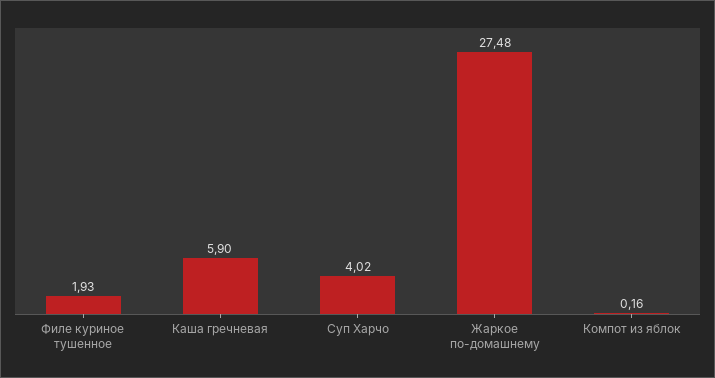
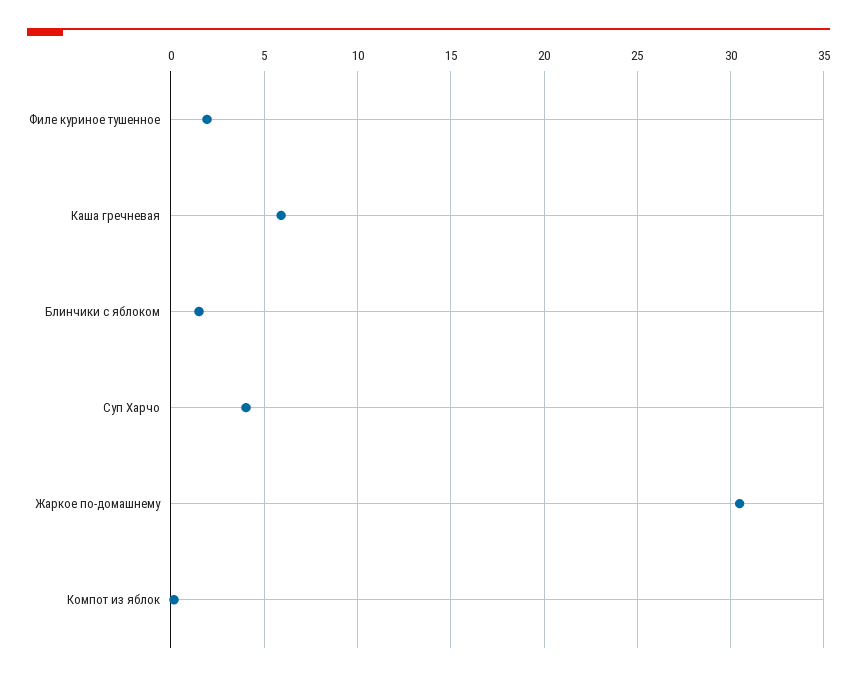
Жаркое по-домашнему: 27.48 -> 30.5
Блинчики с яблоком: none -> 1.5

